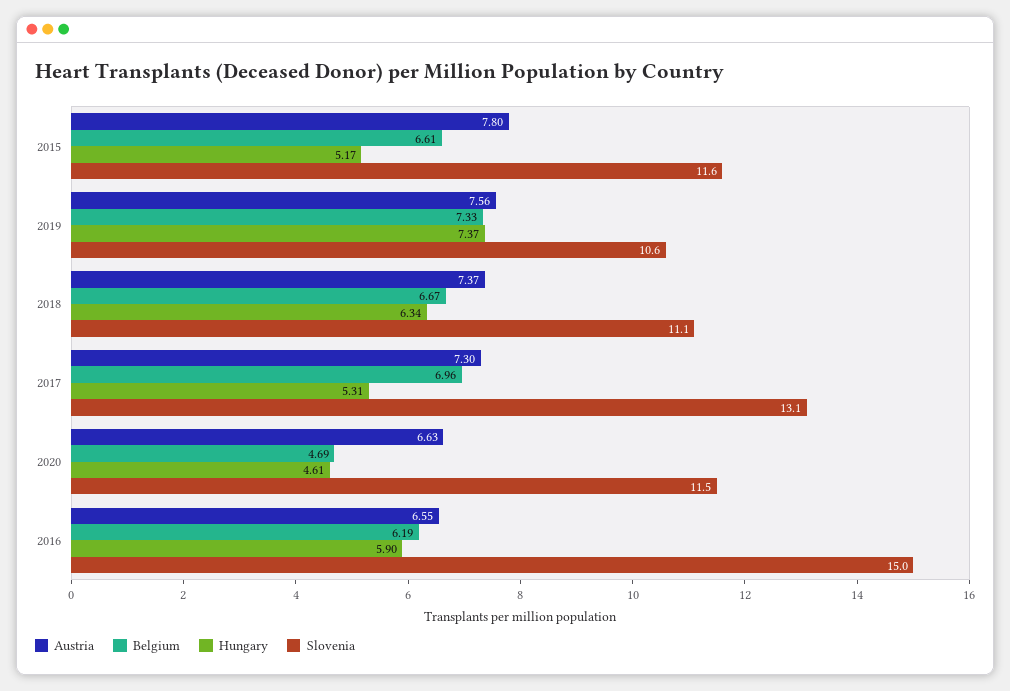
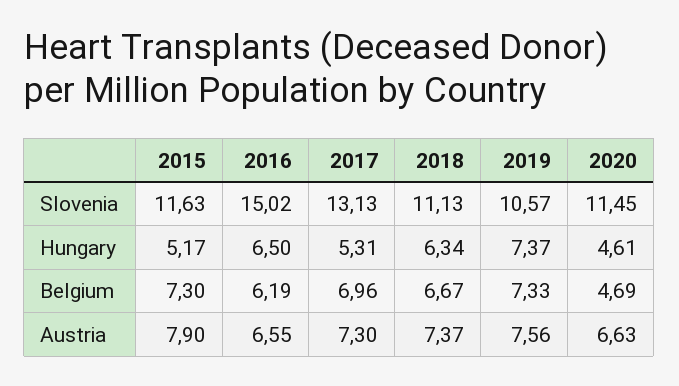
Austria, 2015: 7.8 -> 7.9
Belgium, 2015: 6.61 -> 7.3
Hungary, 2016: 5.9 -> 6.5

